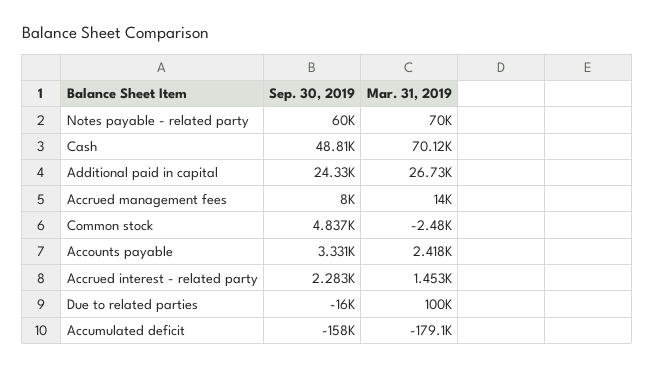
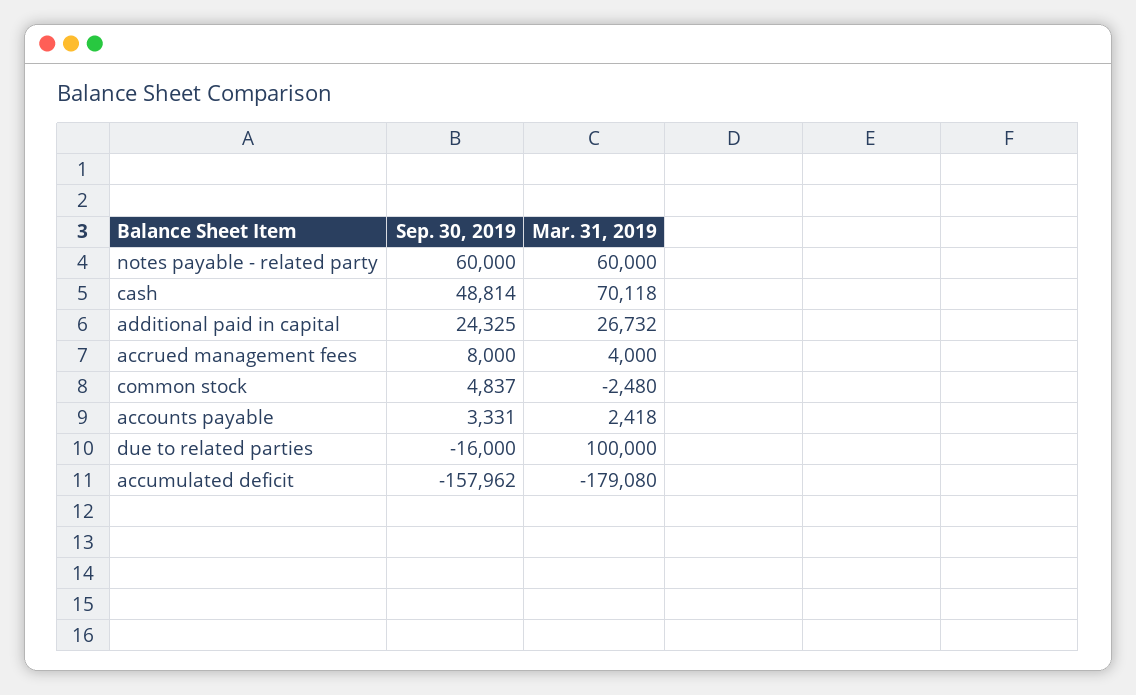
Mar. 31, 2019, Notes payable - related party: 70000 -> 60000
Mar. 31, 2019, Accrued management fees: 14000 -> 4000
Sep. 30, 2019, Accrued interest - related party: 2283 -> none
Mar. 31, 2019, Accrued interest - related party: 1453 -> none

